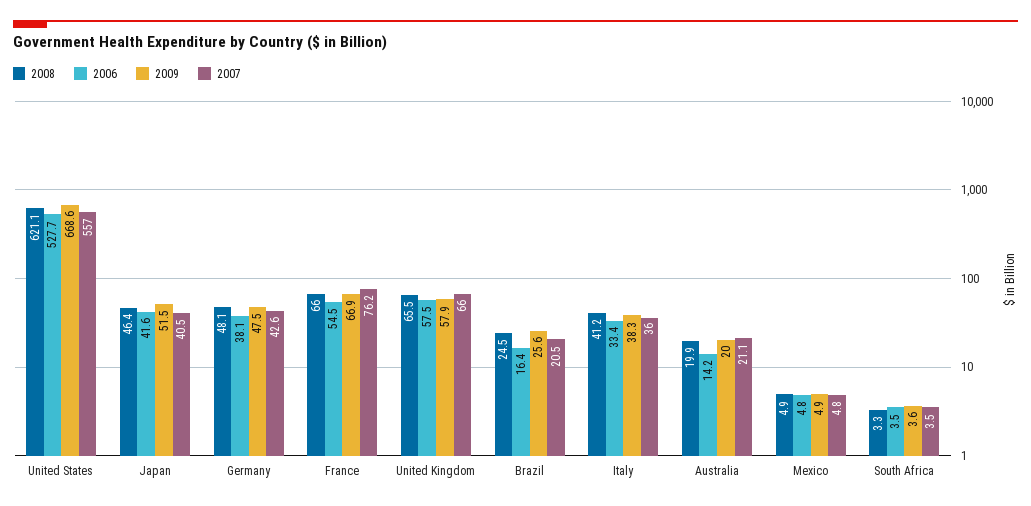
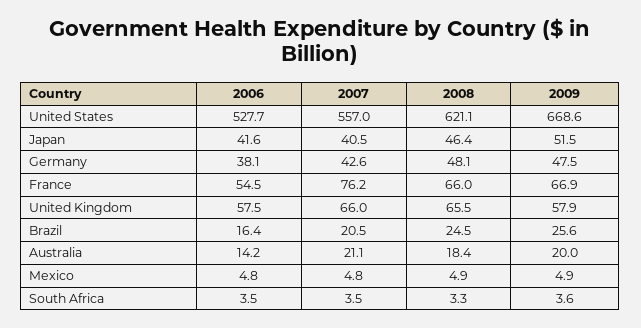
2008, Italy: 41.2 -> none
2006, Italy: 33.4 -> none
2009, Italy: 38.3 -> none
2007, Italy: 36 -> none
2008, Australia: 19.9 -> 18.4

